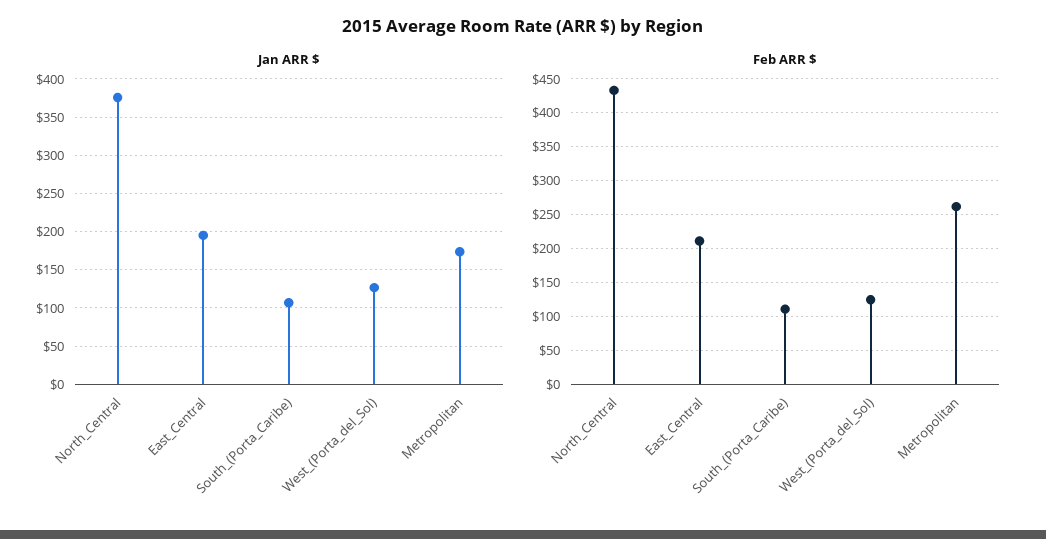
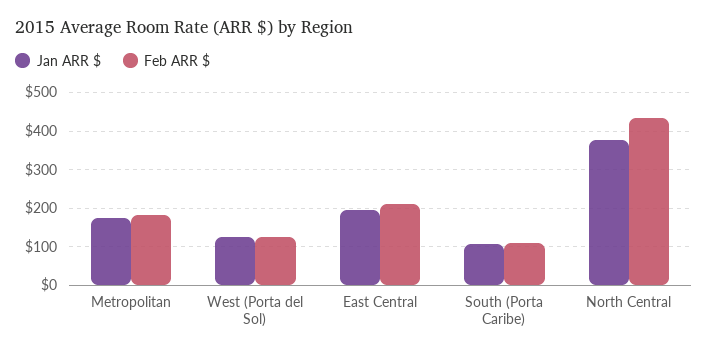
Feb ARR $, Metropolitan: 260 -> 180

